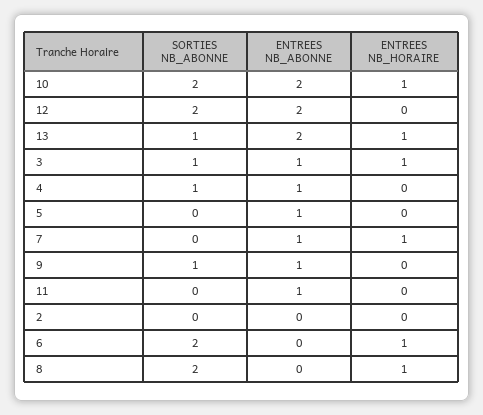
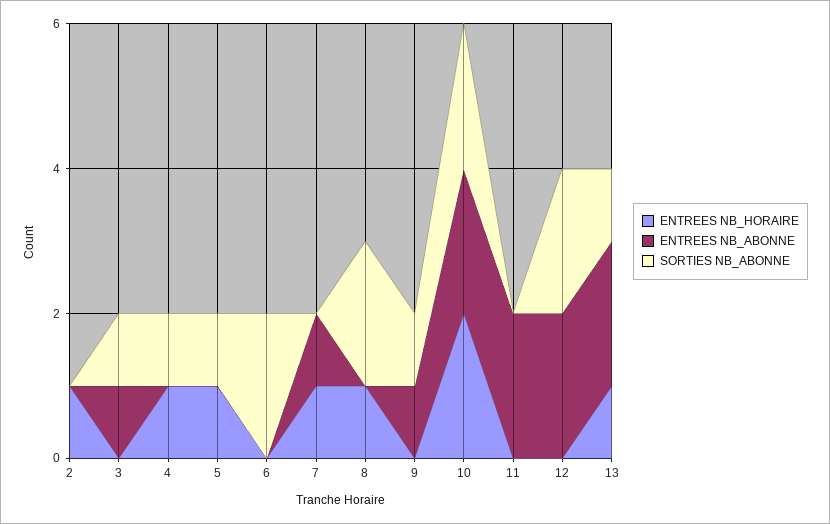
ENTREES NB_HORAIRE, 10: 1 -> 2
ENTREES NB_HORAIRE, 3: 1 -> 0
ENTREES NB_ABONNE, 4: 1 -> 0
ENTREES NB_HORAIRE, 4: 0 -> 1
SORTIES NB_ABONNE, 5: 0 -> 1
ENTREES NB_ABONNE, 5: 1 -> 0
ENTREES NB_HORAIRE, 5: 0 -> 1
ENTREES NB_ABONNE, 11: 1 -> 2
ENTREES NB_HORAIRE, 2: 0 -> 1
ENTREES NB_HORAIRE, 6: 1 -> 0

